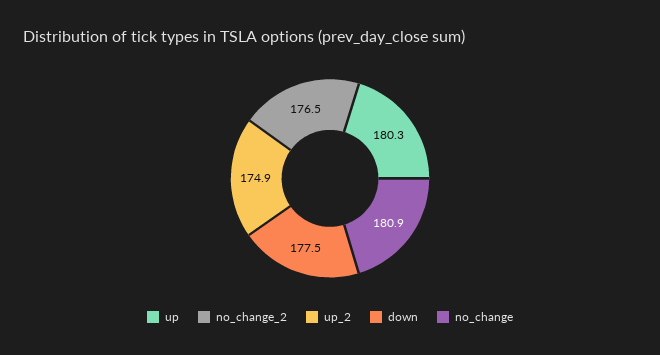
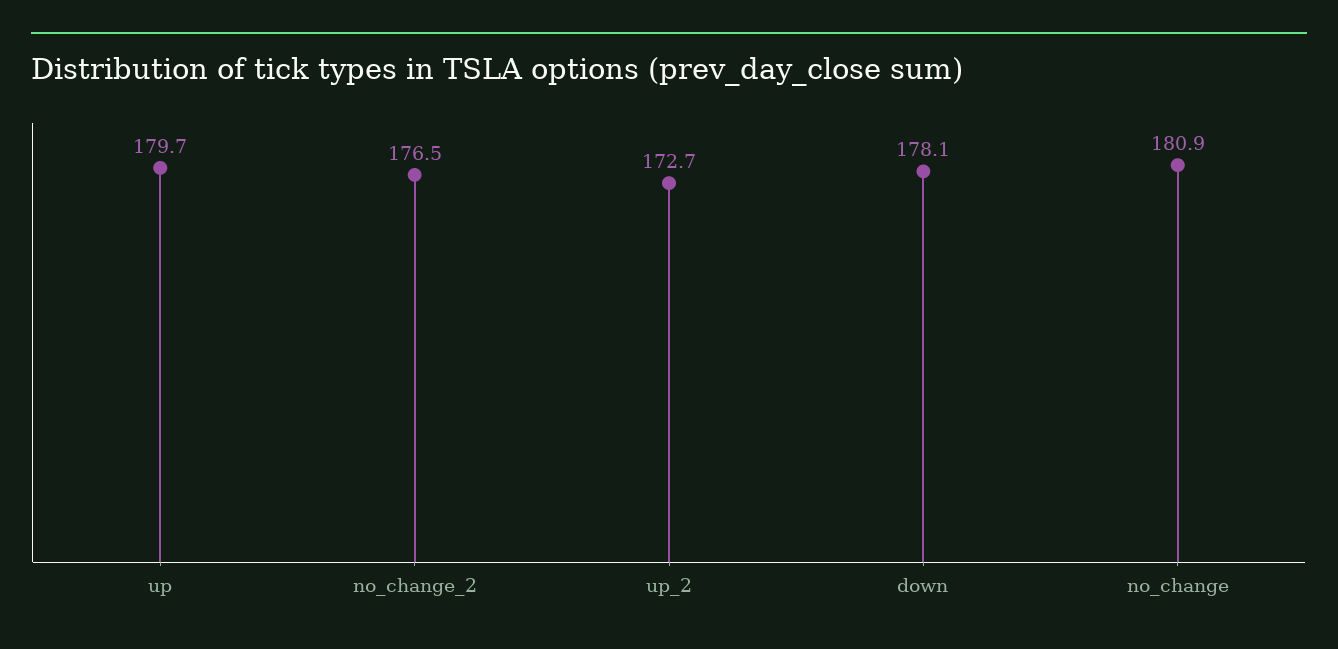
up: 180.3 -> 179.7
up_2: 174.9 -> 172.7
down: 177.5 -> 178.1

